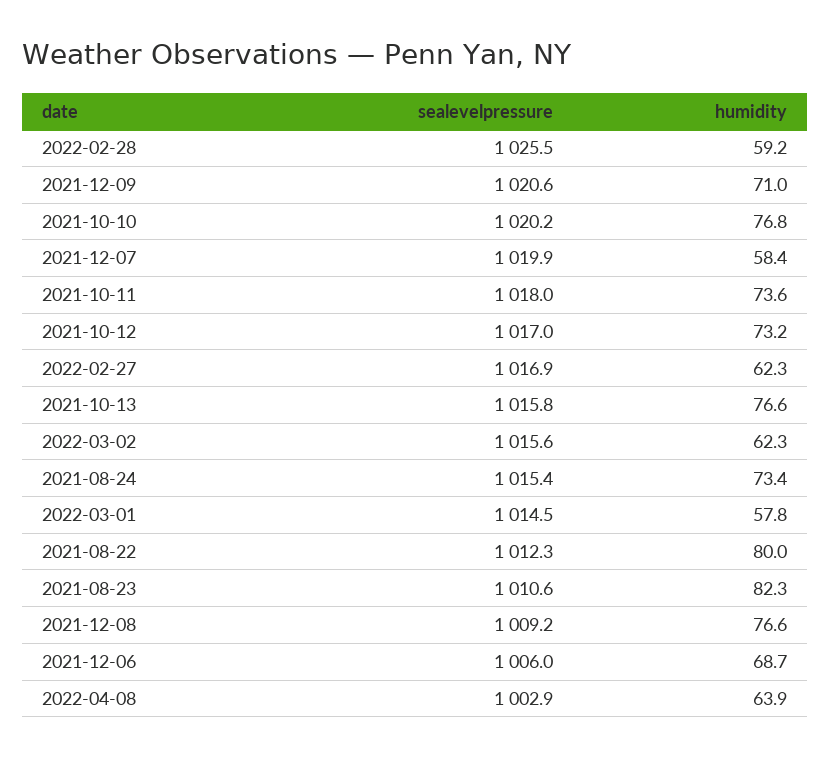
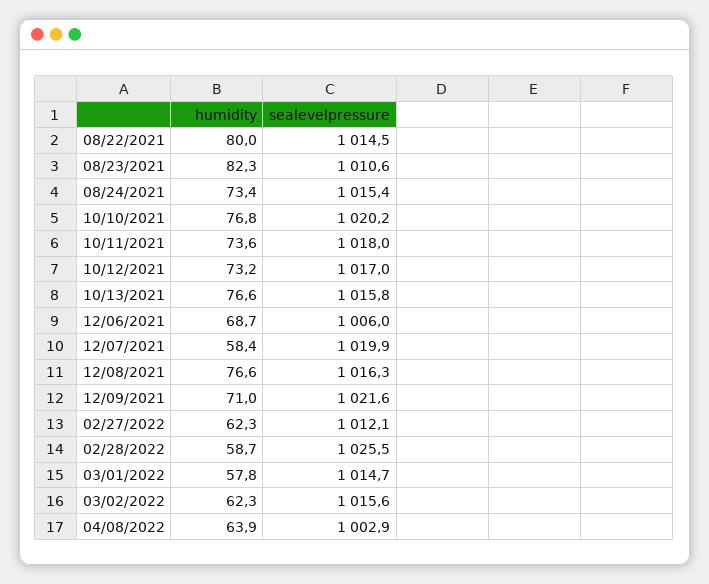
humidity, 2022-02-28: 59.2 -> 58.7
sealevelpressure, 2021-12-09: 1020.6 -> 1021.6
sealevelpressure, 2022-02-27: 1016.9 -> 1012.1
sealevelpressure, 2022-03-01: 1014.5 -> 1014.7
sealevelpressure, 2021-08-22: 1012.3 -> 1014.5
sealevelpressure, 2021-12-08: 1009.2 -> 1016.3

